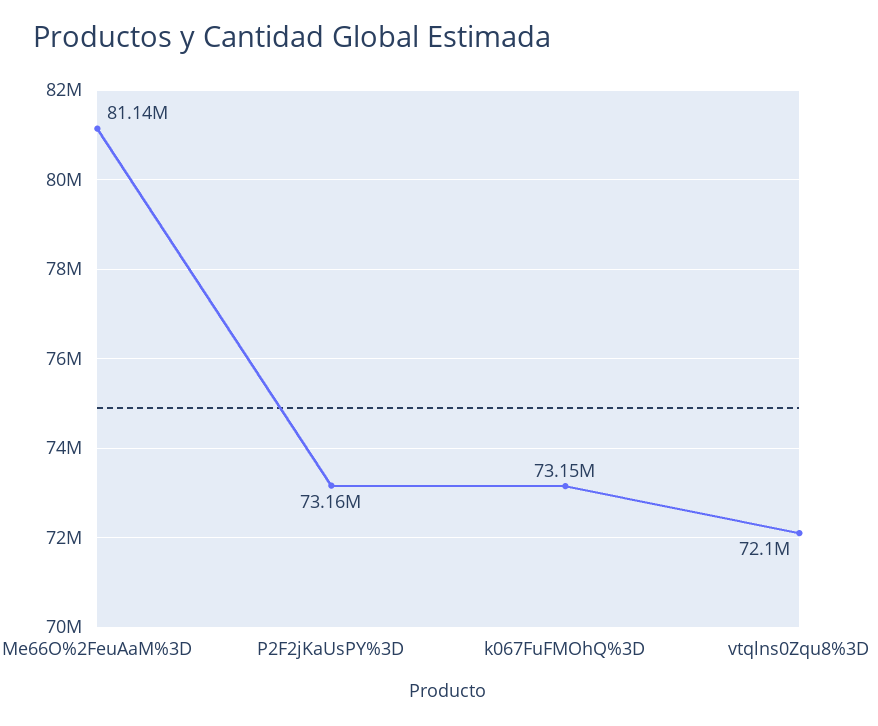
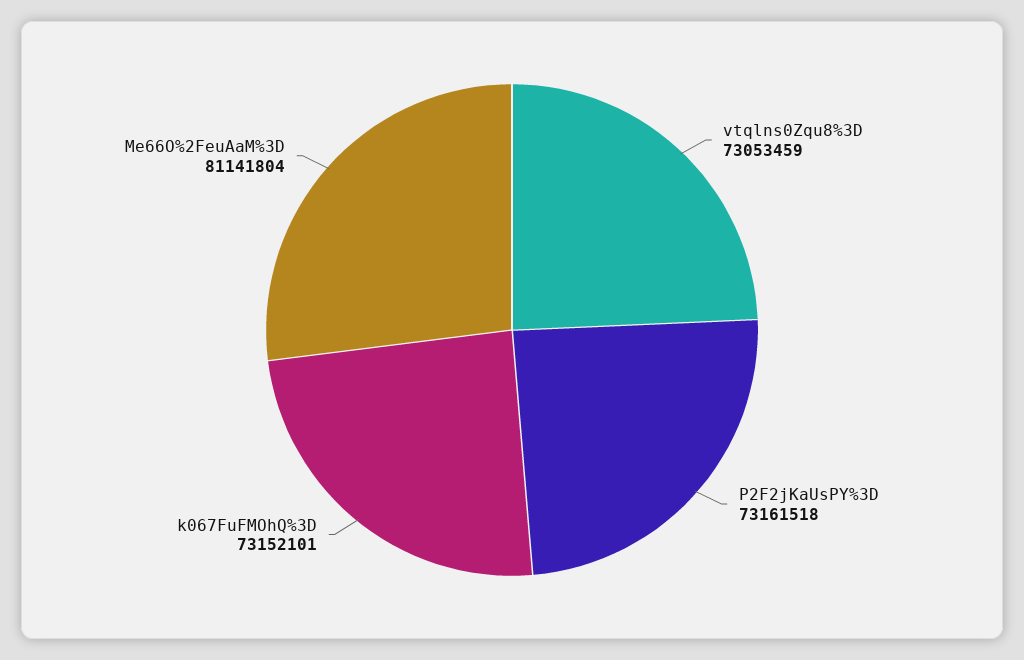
vtqlns0Zqu8%3D: 72100000 -> 73053459

